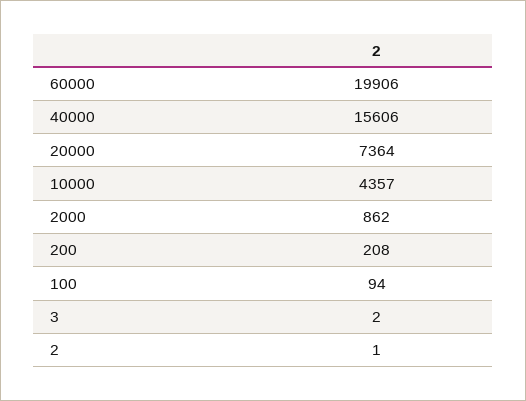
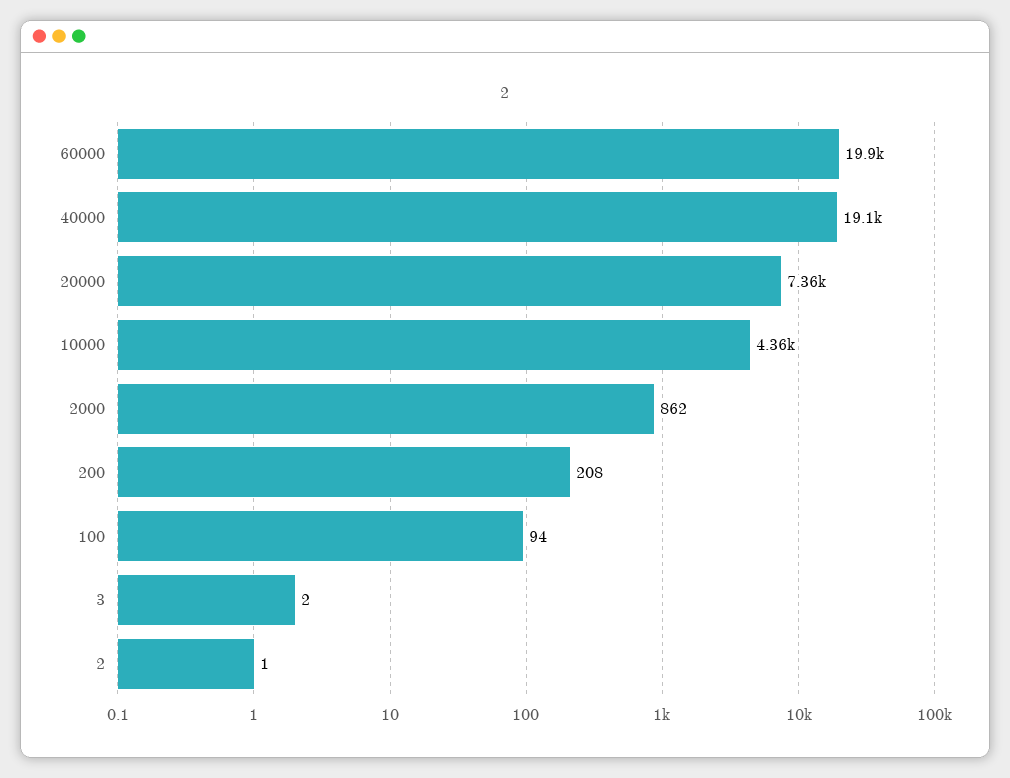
40000: 15606 -> 19100

